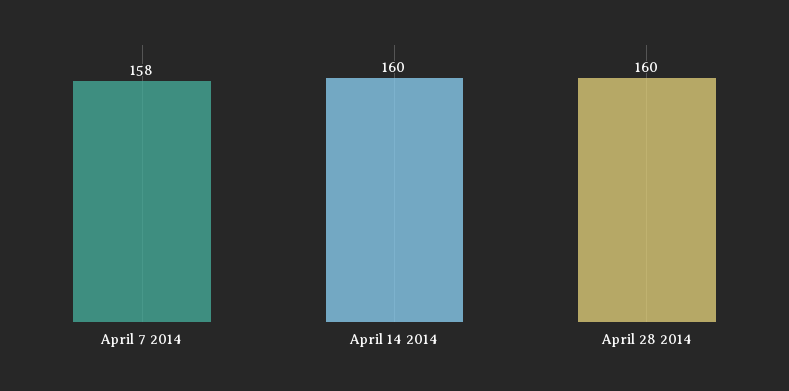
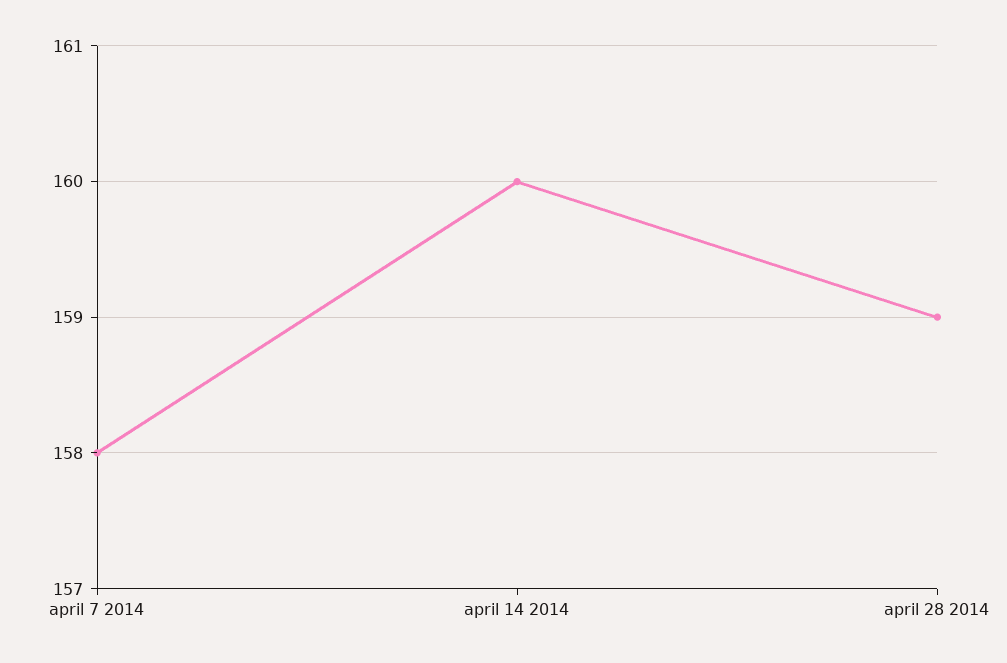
April 28 2014: 160 -> 159

